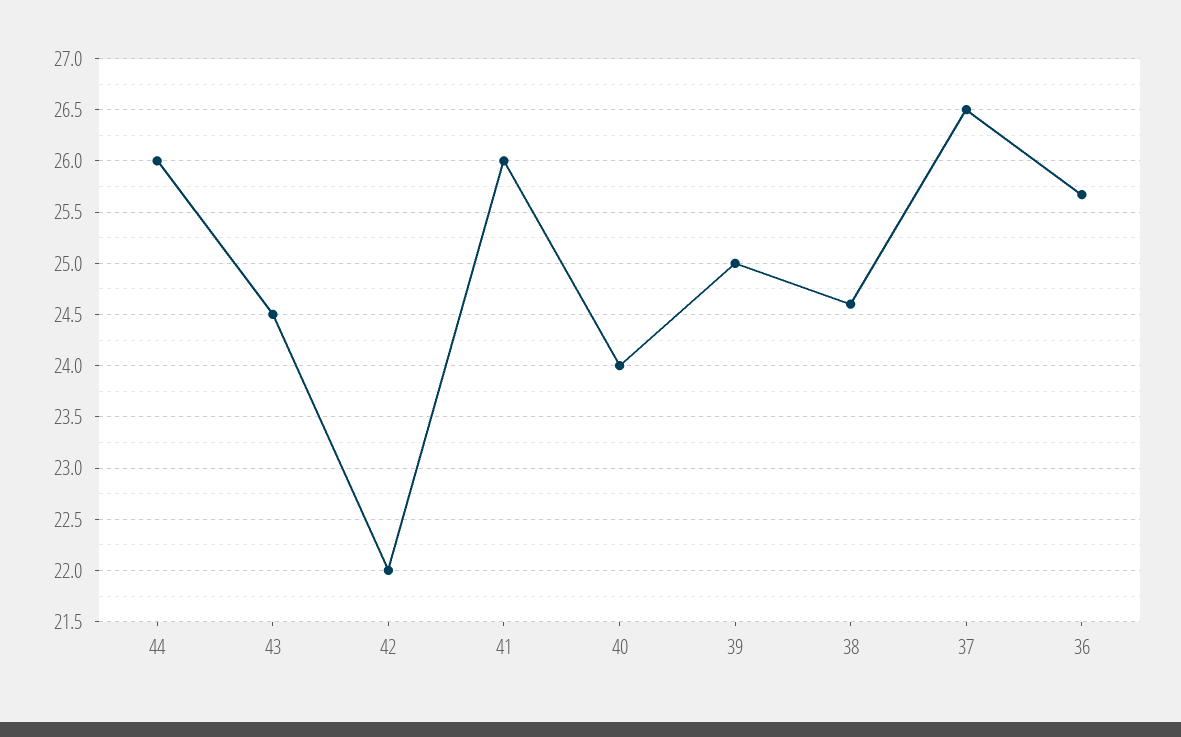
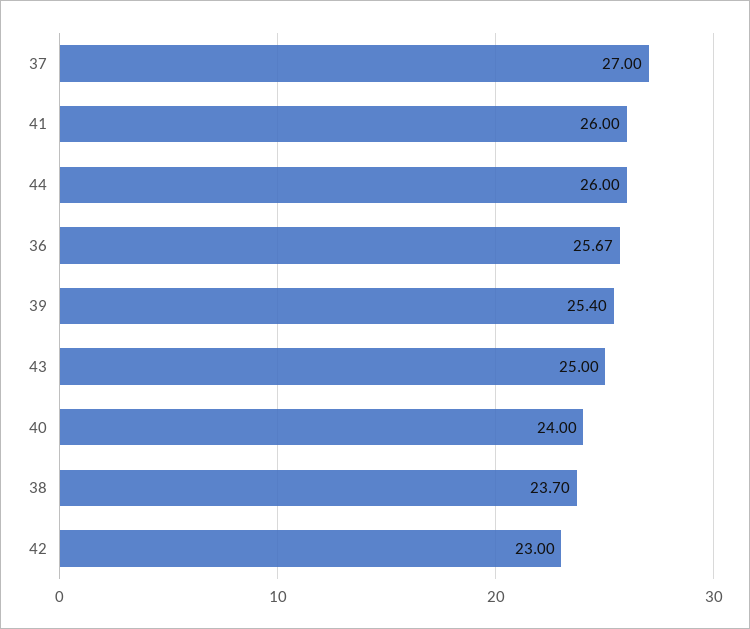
43: 24.5 -> 25
42: 22 -> 23
39: 25 -> 25.4
38: 24.6 -> 23.7
37: 26.5 -> 27

